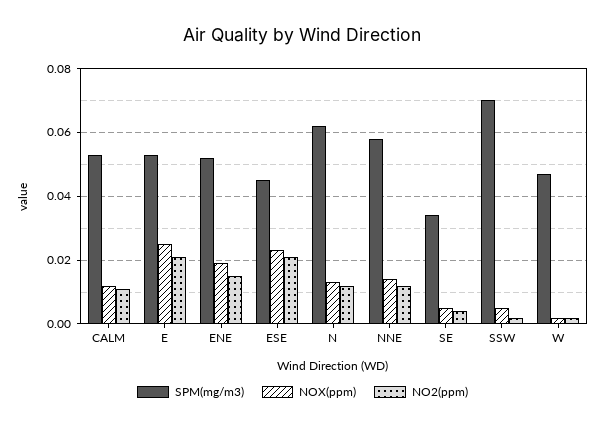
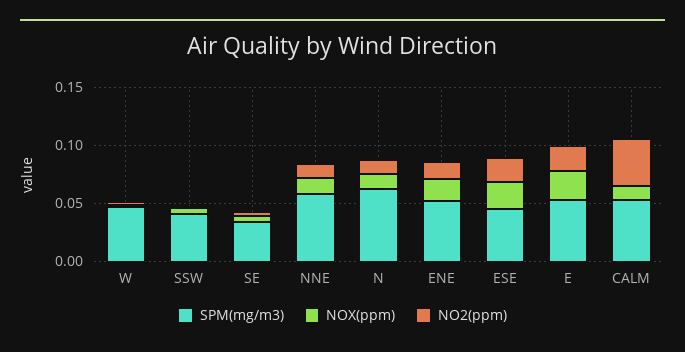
NO2(ppm), CALM: 0.01 -> 0.04
SPM(mg/m3), SSW: 0.07 -> 0.04

